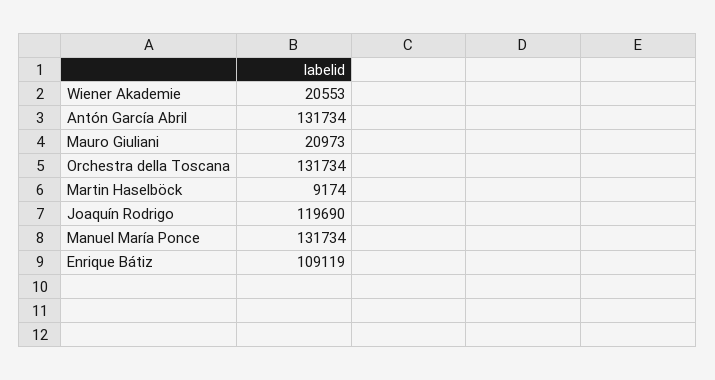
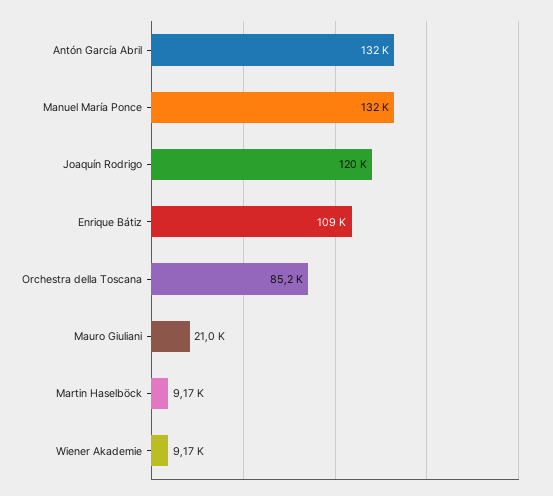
Wiener Akademie: 20553 -> 9170
Orchestra della Toscana: 131734 -> 85200

